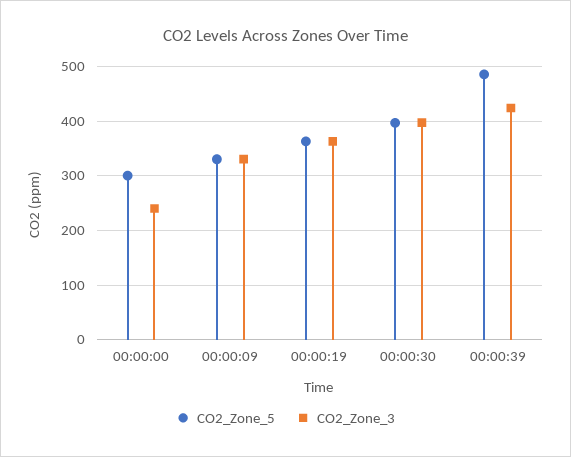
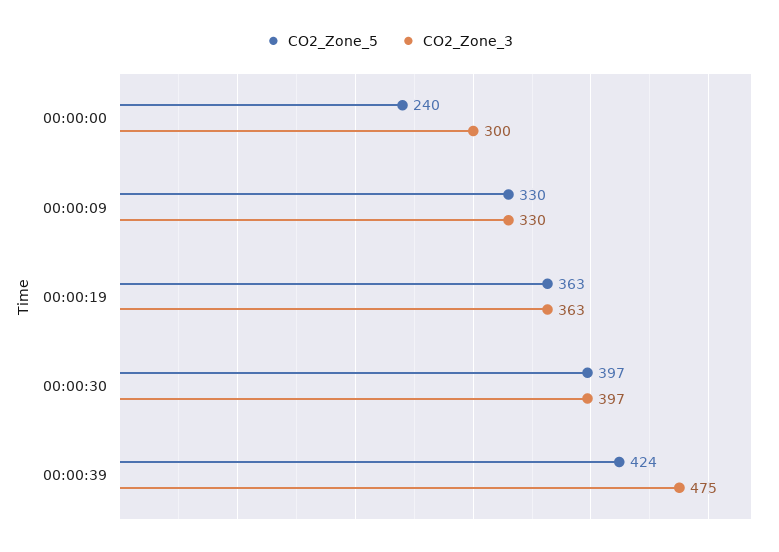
CO2_Zone_5, 00:00:00: 300 -> 240
CO2_Zone_3, 00:00:00: 240 -> 300
CO2_Zone_5, 00:00:39: 480 -> 424
CO2_Zone_3, 00:00:39: 420 -> 475

